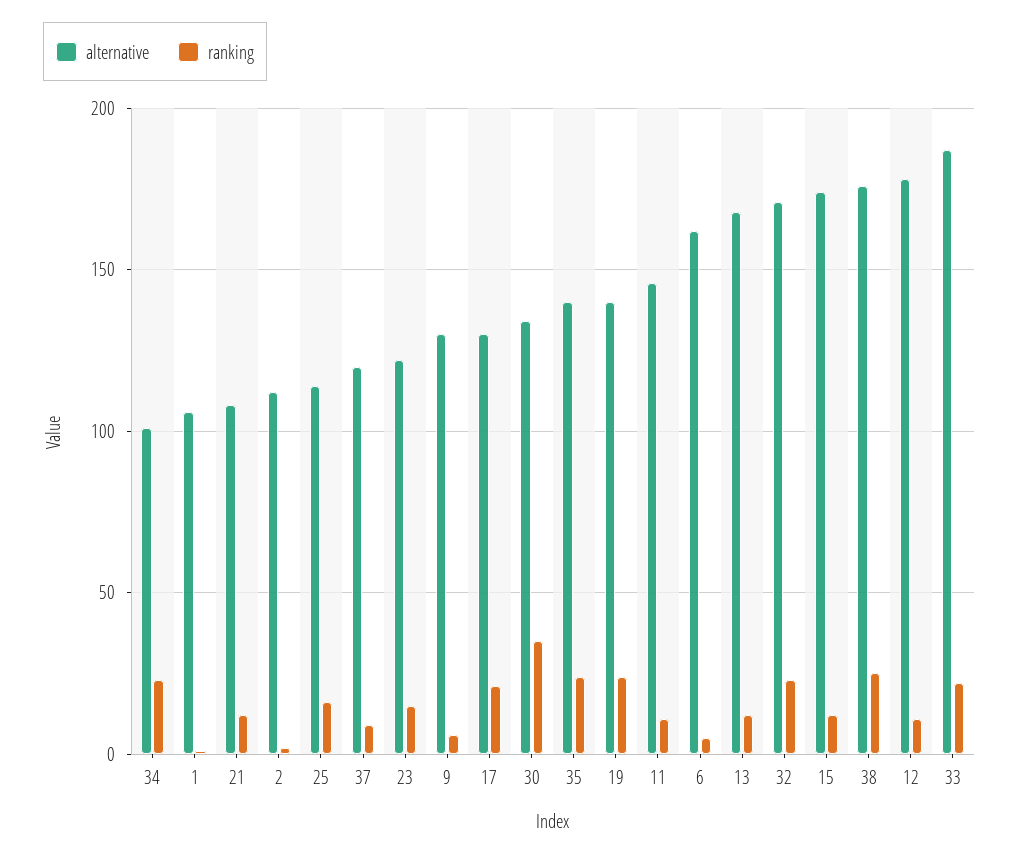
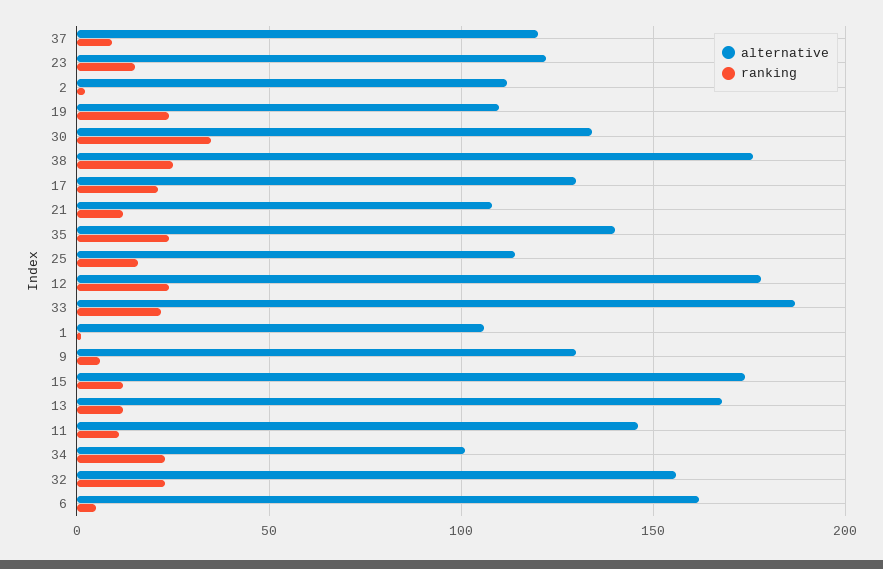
alternative, 19: 140 -> 110
alternative, 32: 170 -> 155
ranking, 12: 10 -> 25

